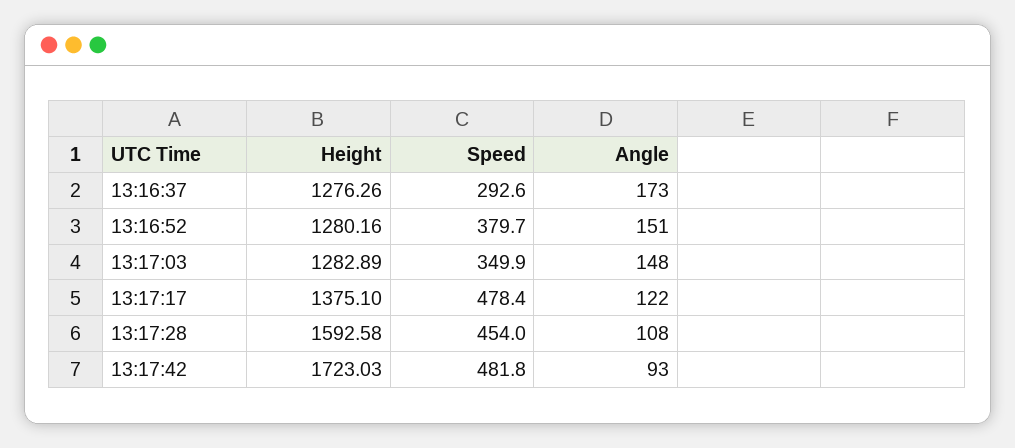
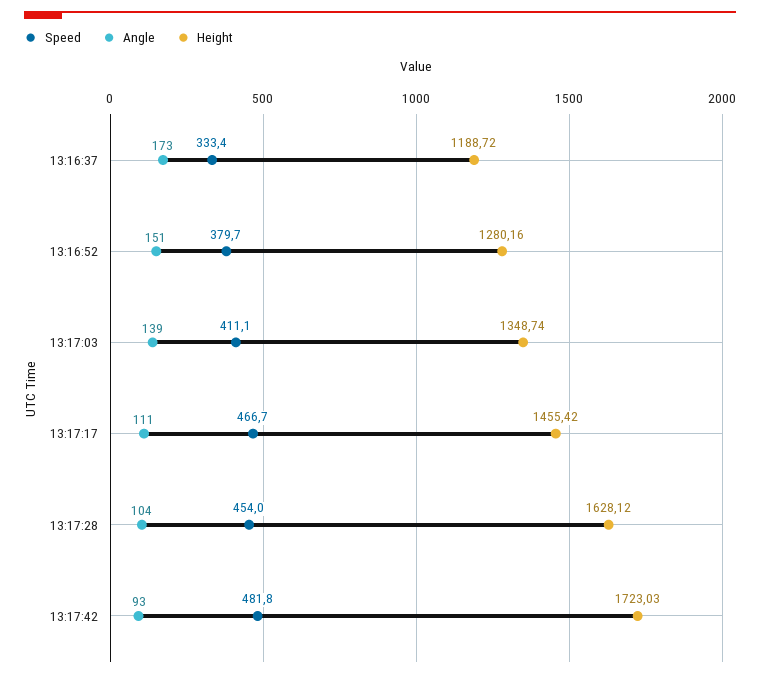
Height, 13:16:37: 1276.26 -> 1188.72
Speed, 13:16:37: 292.6 -> 333.4
Height, 13:17:03: 1282.89 -> 1348.74
Speed, 13:17:03: 349.9 -> 411.1
Angle, 13:17:03: 148 -> 139
Height, 13:17:17: 1375.1 -> 1455.42
Speed, 13:17:17: 478.4 -> 466.7
Angle, 13:17:17: 122 -> 111
Height, 13:17:28: 1592.58 -> 1628.12
Angle, 13:17:28: 108 -> 104

